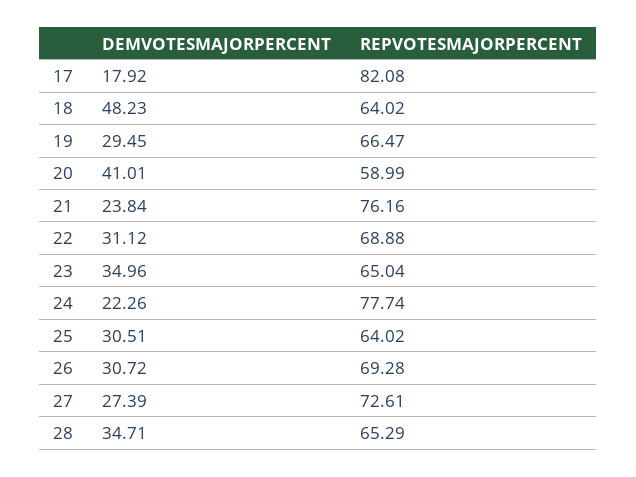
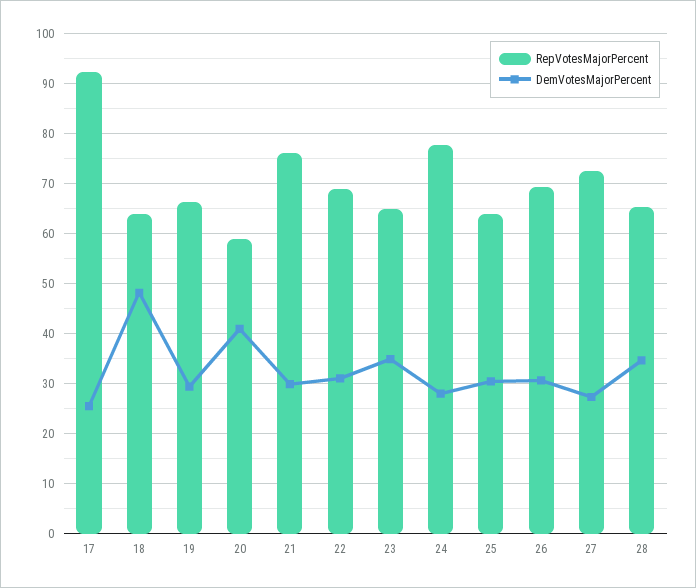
DEMVOTESMAJORPERCENT, 17: 17.92 -> 26
REPVOTESMAJORPERCENT, 17: 82.08 -> 92
DEMVOTESMAJORPERCENT, 21: 23.84 -> 30
DEMVOTESMAJORPERCENT, 24: 22.26 -> 28

